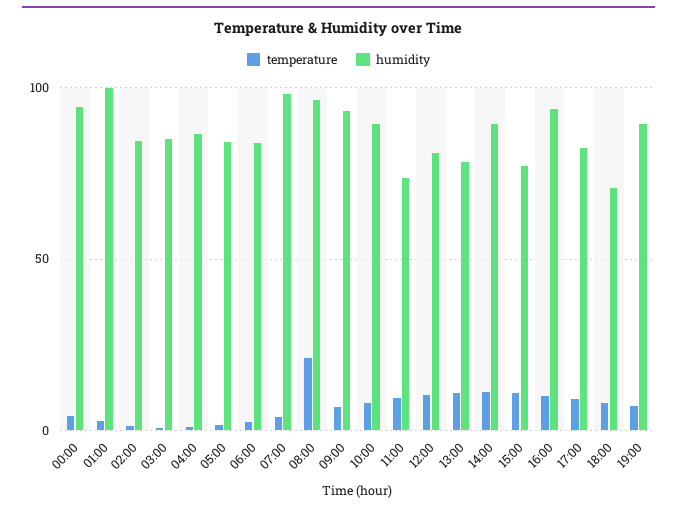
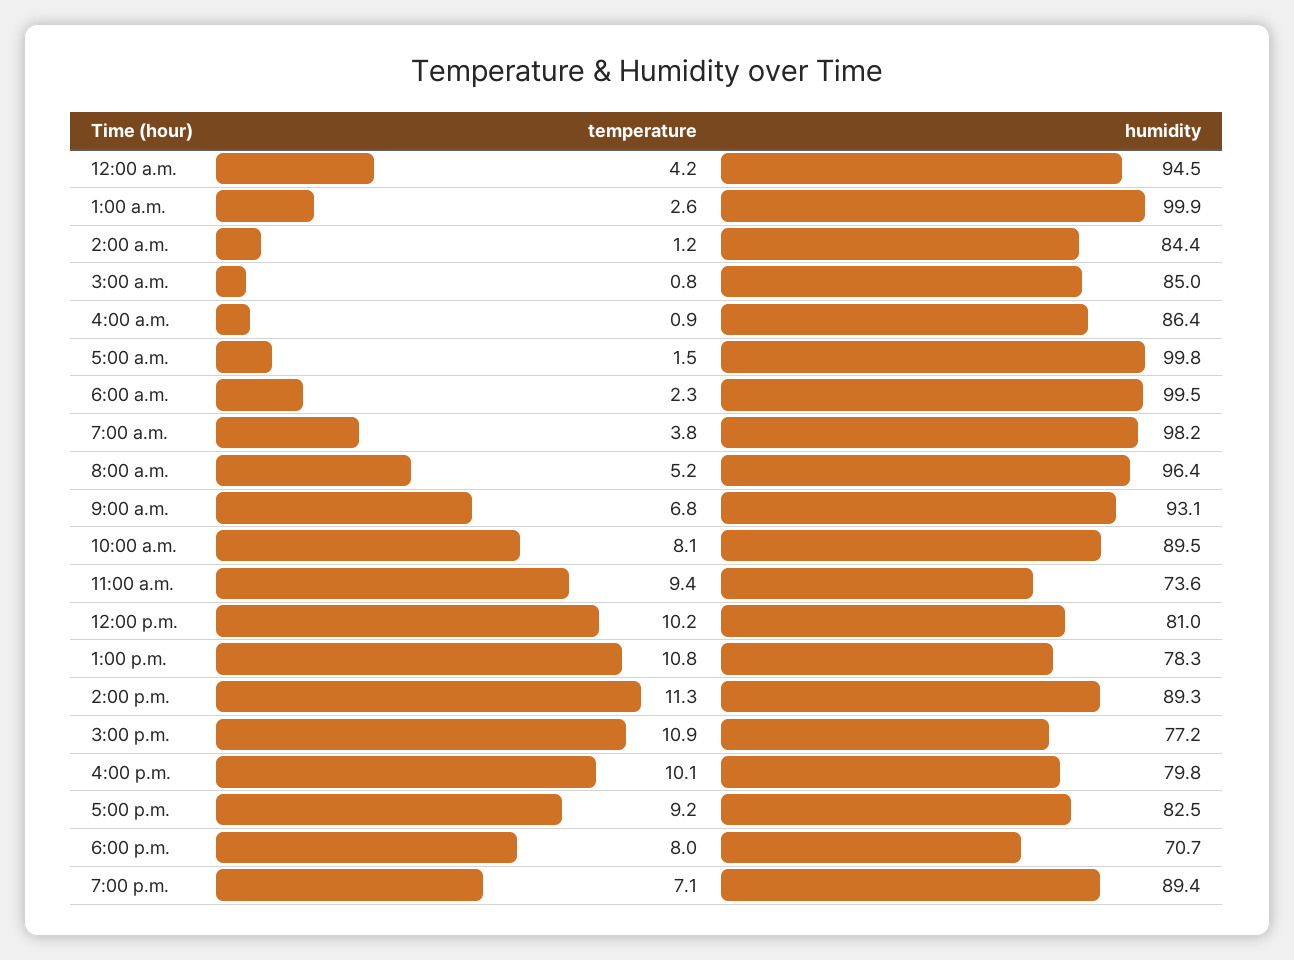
humidity, 05:00: 85 -> 99.8
humidity, 06:00: 85 -> 99.5
temperature, 08:00: 20 -> 5.2
humidity, 16:00: 95 -> 79.8

